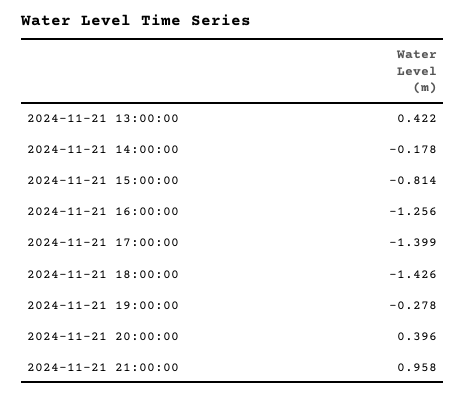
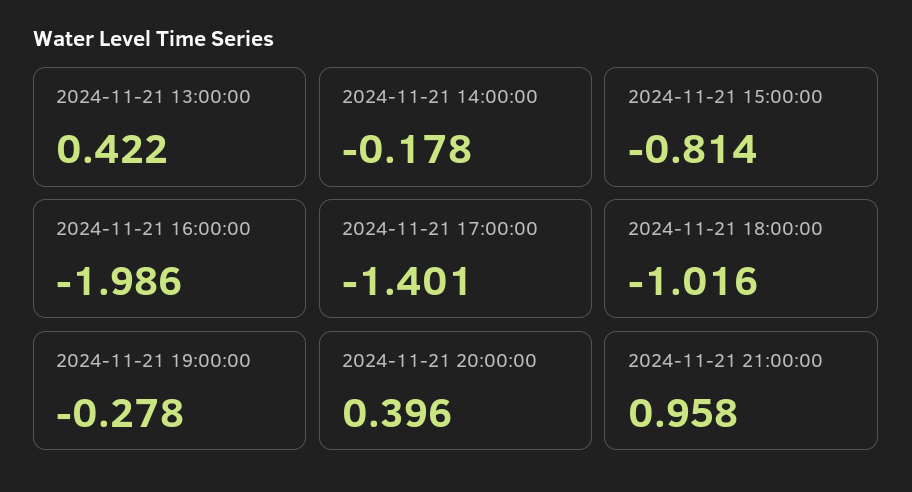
2024-11-21 16:00:00: -1.256 -> -1.986
2024-11-21 17:00:00: -1.399 -> -1.401
2024-11-21 18:00:00: -1.426 -> -1.016

